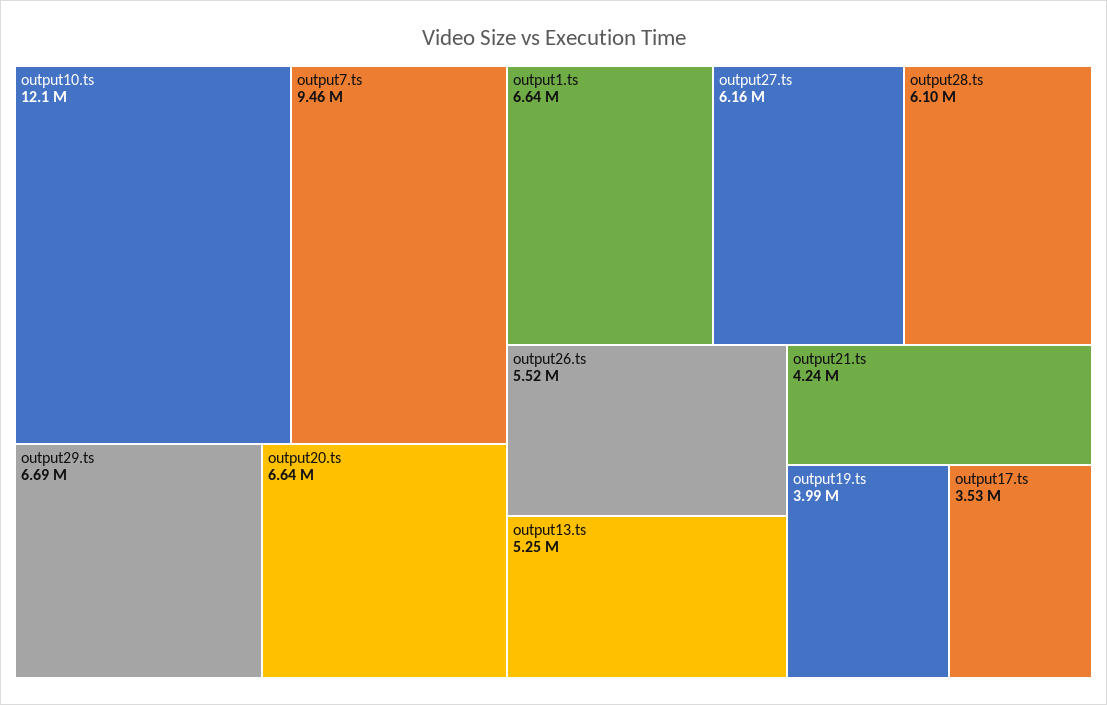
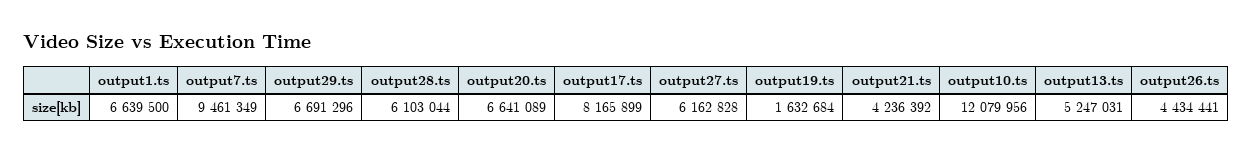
output26.ts: 5520000 -> 4434441
output19.ts: 3990000 -> 1632684
output17.ts: 3530000 -> 8165899

